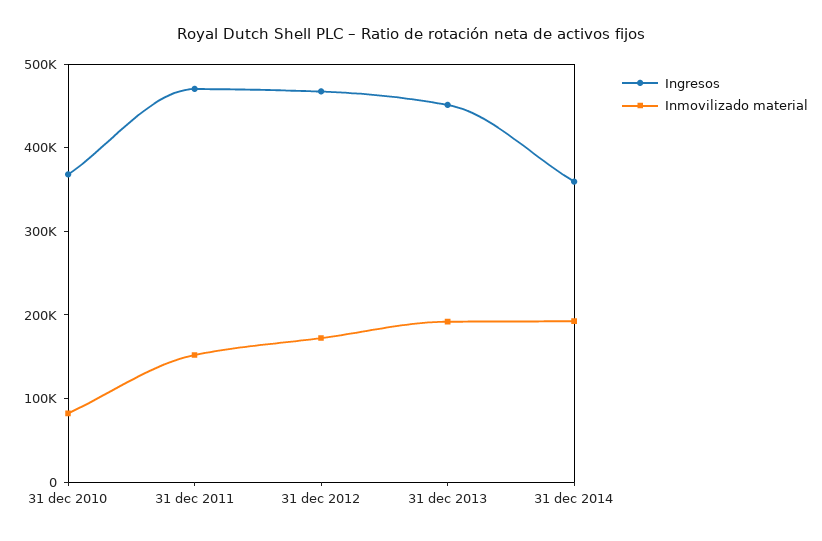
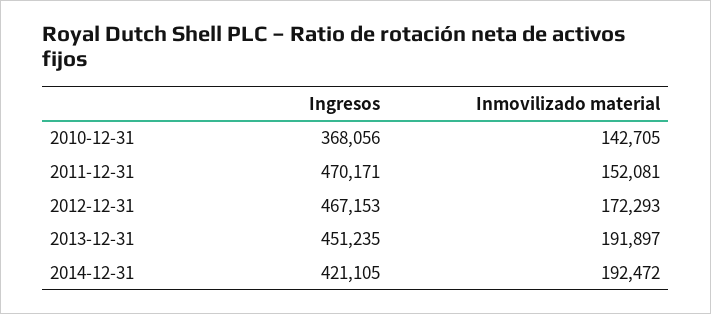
Inmovilizado material, 31 dec 2010: 80000 -> 142705
Ingresos, 31 dec 2014: 360000 -> 421105

